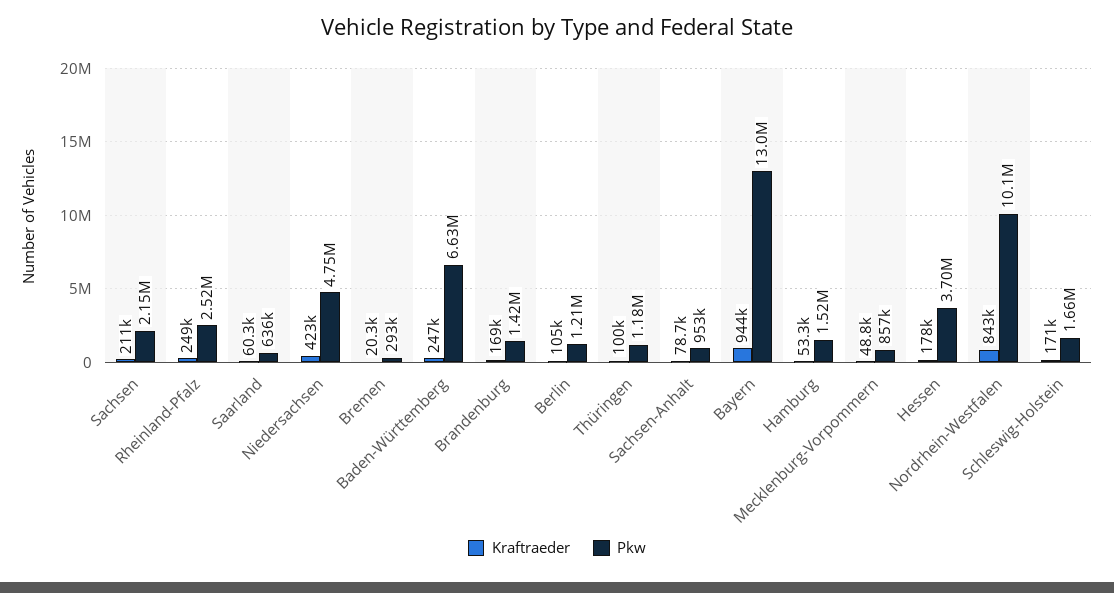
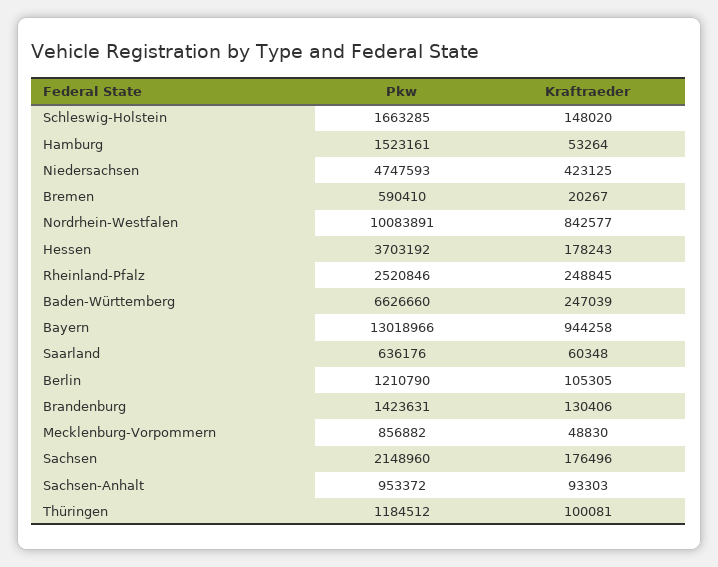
Kraftraeder, Sachsen: 211000 -> 176496
Pkw, Bremen: 293000 -> 590410
Kraftraeder, Brandenburg: 169000 -> 130406
Kraftraeder, Sachsen-Anhalt: 78700 -> 93303
Kraftraeder, Schleswig-Holstein: 171000 -> 148020

